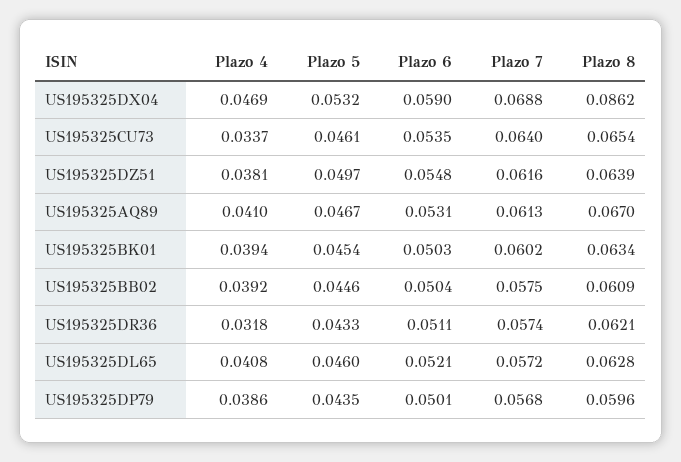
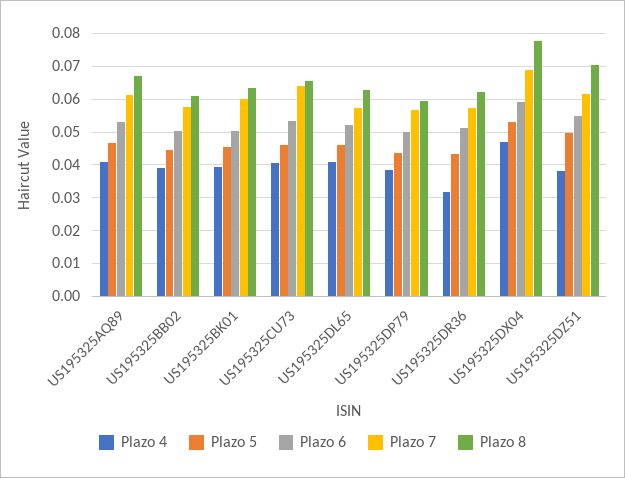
Plazo 8, US195325DX04: 0.0862 -> 0.078
Plazo 4, US195325CU73: 0.0337 -> 0.04
Plazo 8, US195325DZ51: 0.0639 -> 0.07

